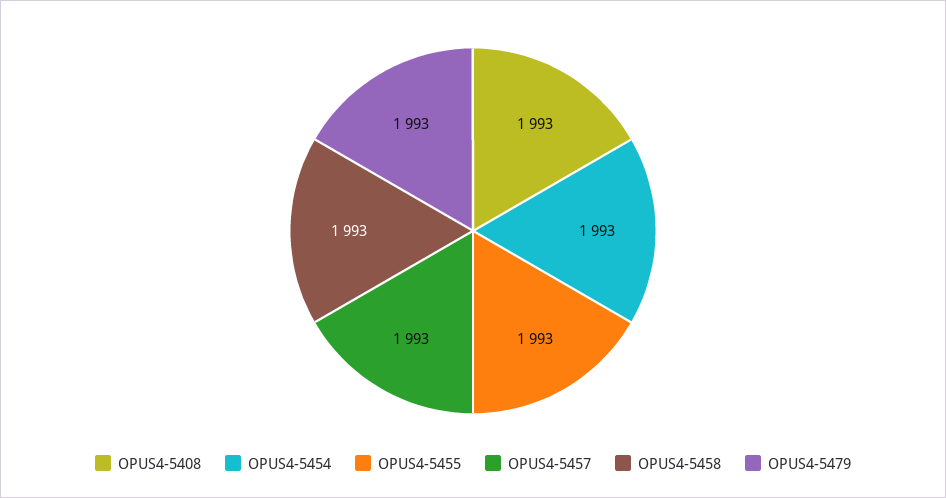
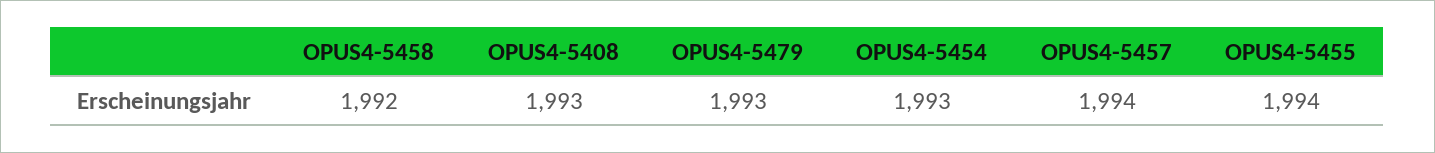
OPUS4-5455: 1993 -> 1994
OPUS4-5457: 1993 -> 1994
OPUS4-5458: 1993 -> 1992

